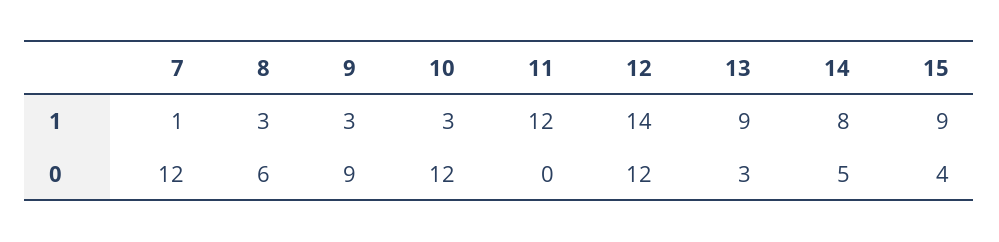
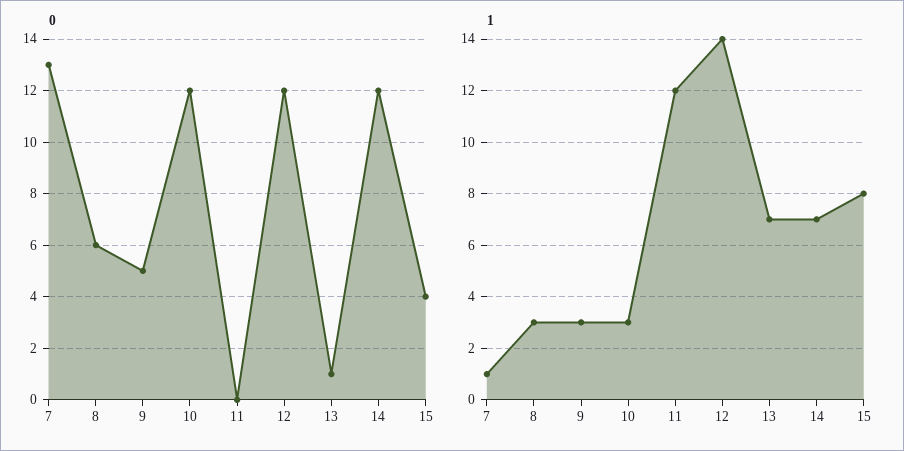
1, 13: 9 -> 7
1, 14: 8 -> 7
1, 15: 9 -> 8
0, 7: 12 -> 13
0, 9: 9 -> 5
0, 13: 3 -> 1
0, 14: 5 -> 12

